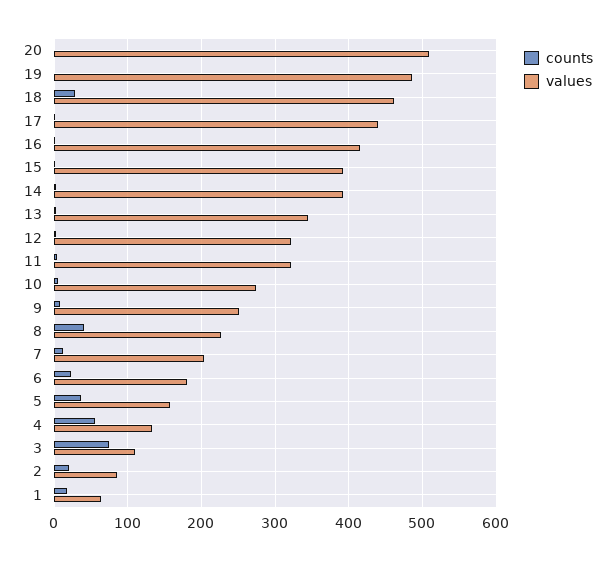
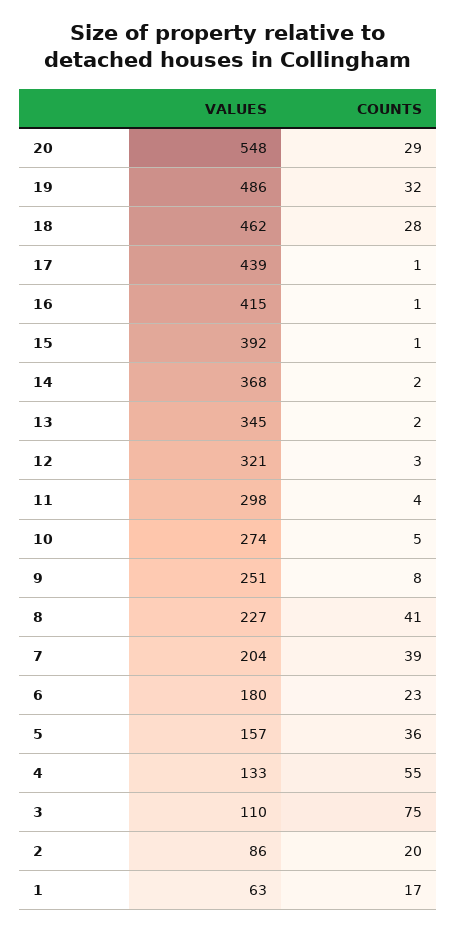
counts, 20: 0 -> 29
values, 20: 510 -> 548
counts, 19: 0 -> 32
values, 14: 390 -> 368
values, 11: 320 -> 298
counts, 7: 10 -> 39

